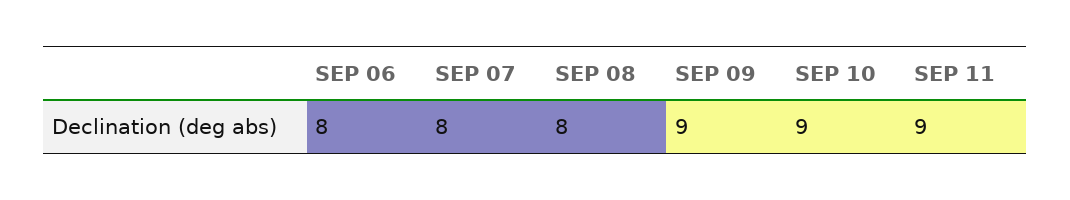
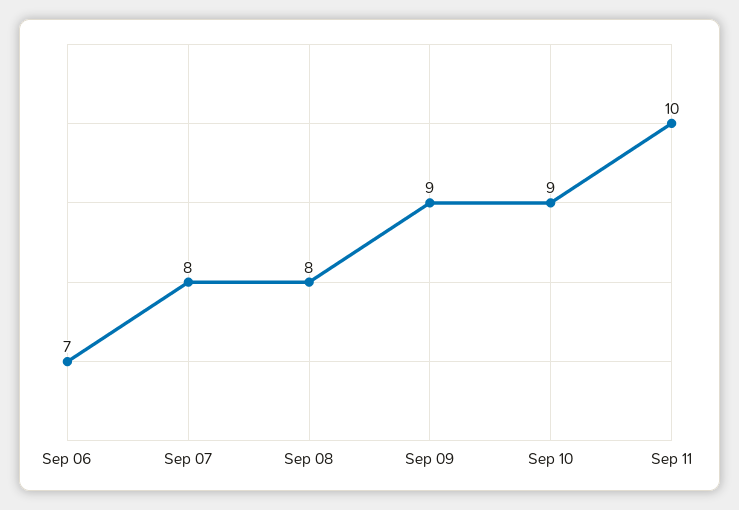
SEP 06: 8 -> 7
SEP 11: 9 -> 10

